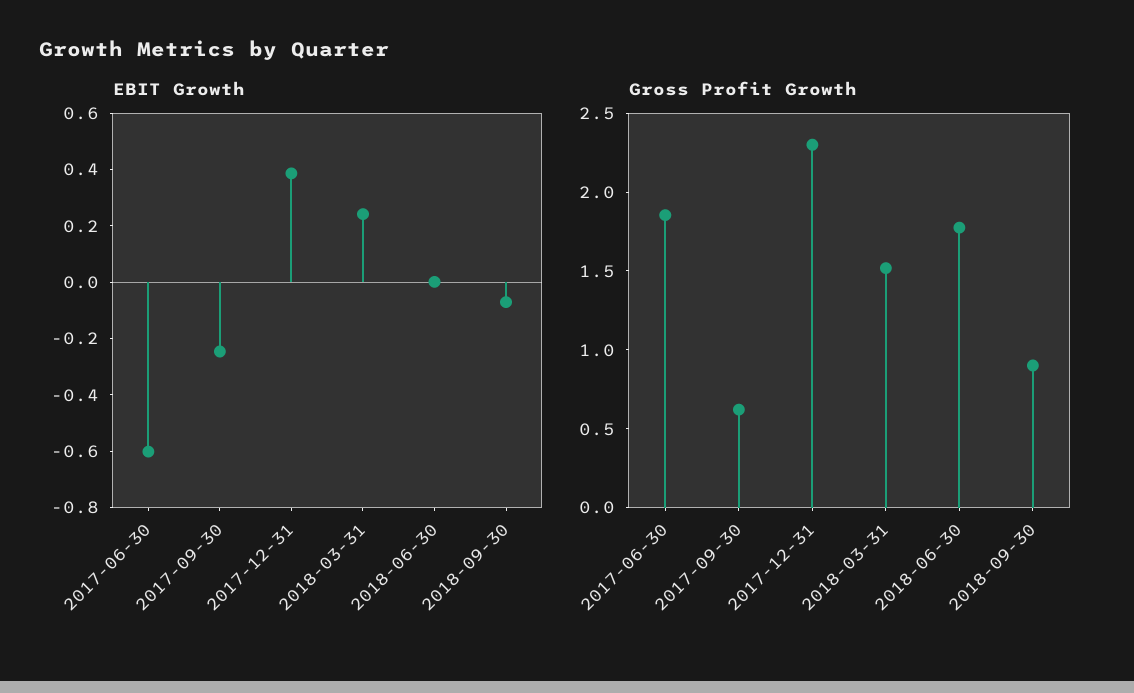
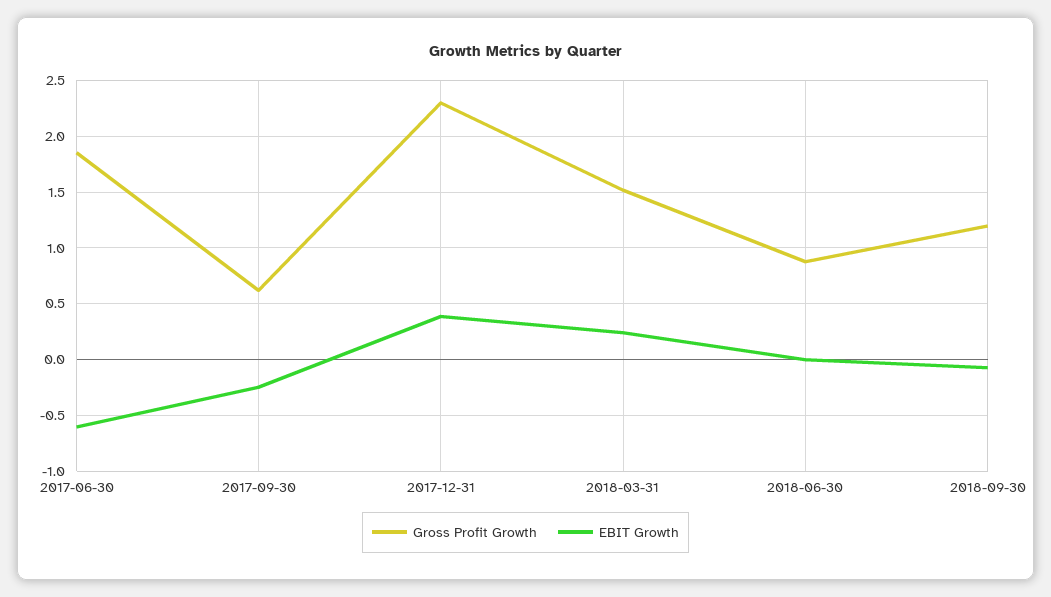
Gross Profit Growth, 2018-06-30: 1.8 -> 0.9
Gross Profit Growth, 2018-09-30: 0.9 -> 1.2

